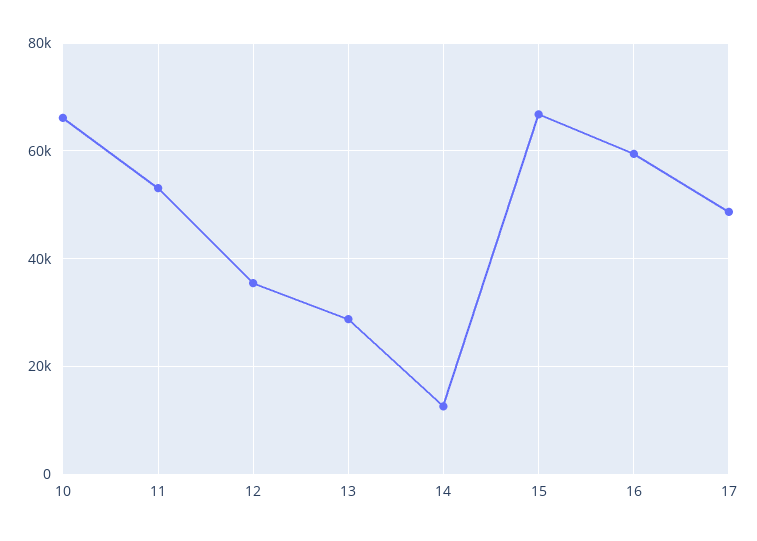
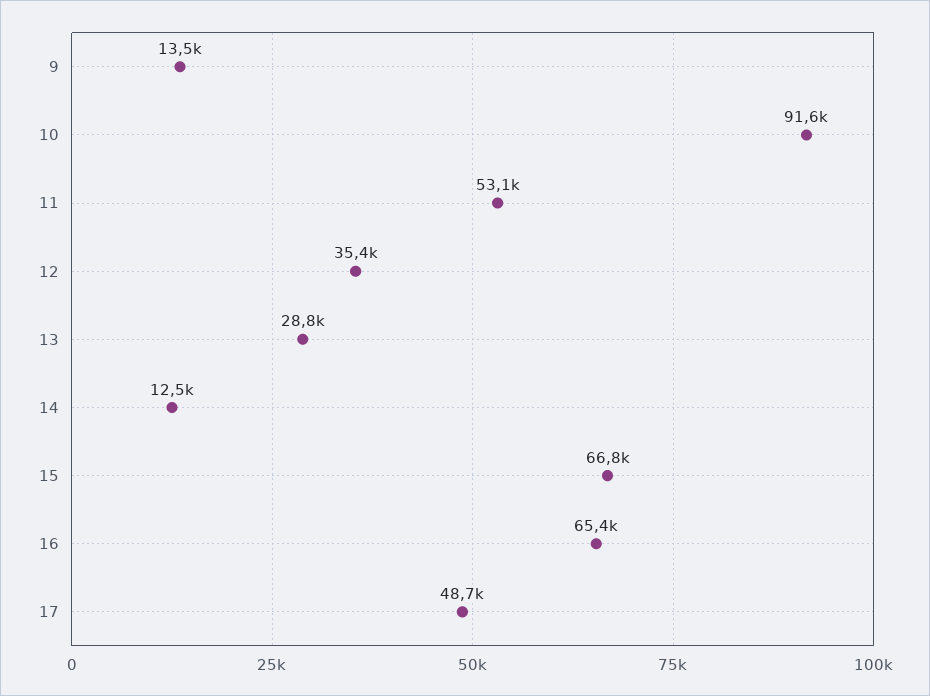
10: 66000 -> 91600
16: 60000 -> 65400
9: none -> 13500

